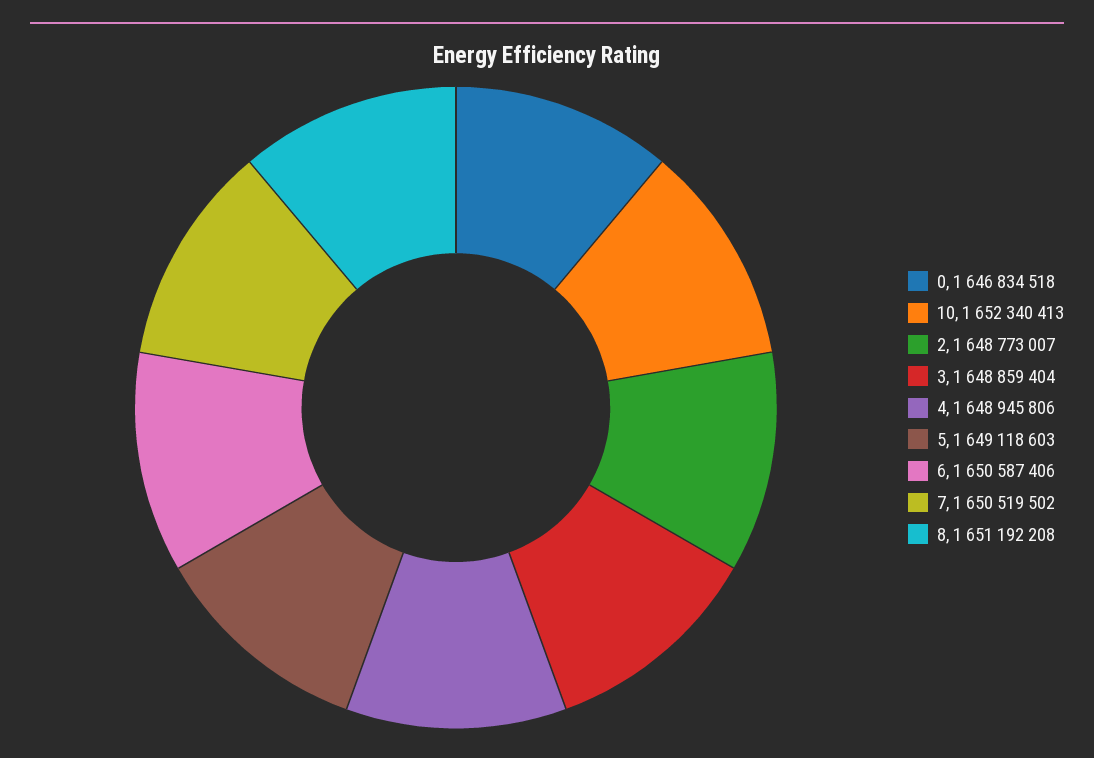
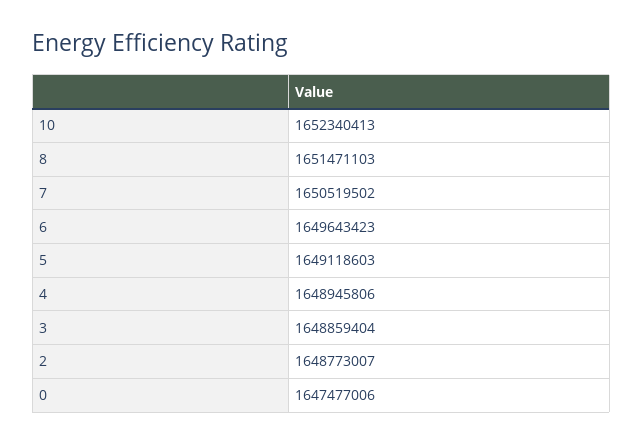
0: 1646834518 -> 1647477006
6: 1650587406 -> 1649643423
8: 1651192208 -> 1651471103

